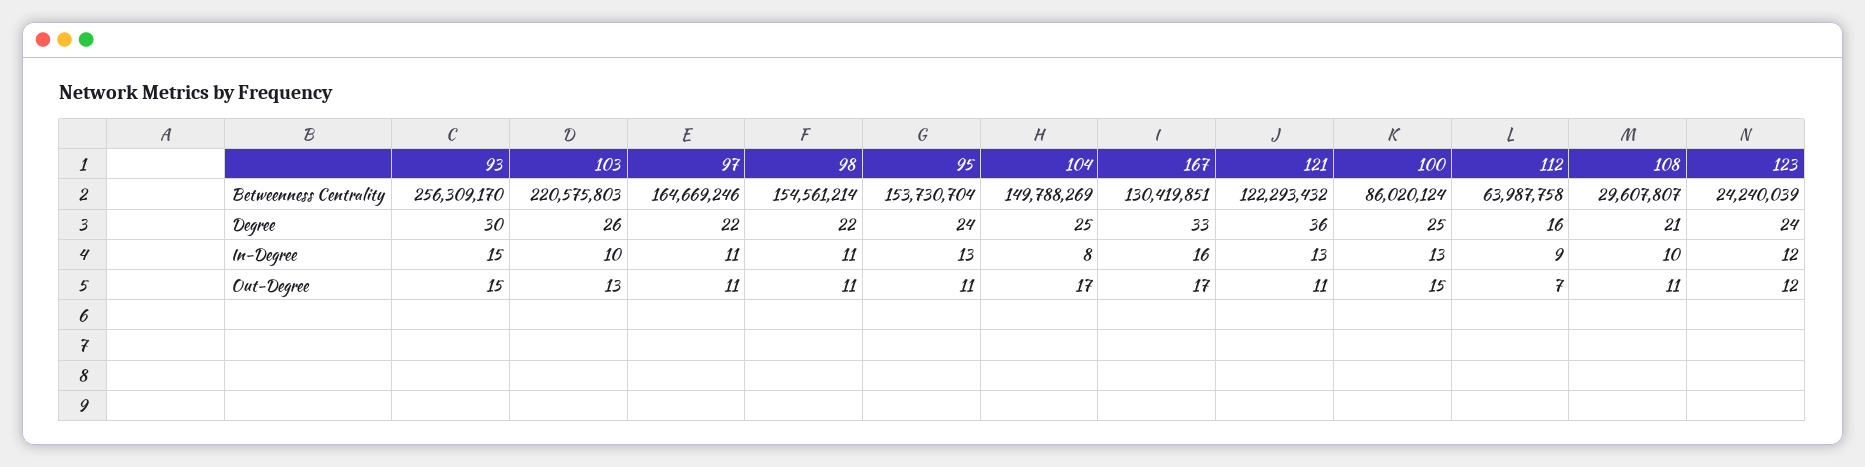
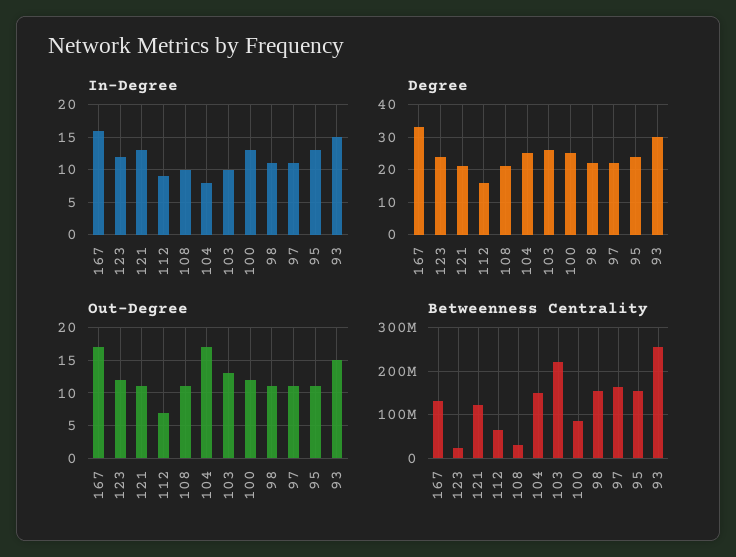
Degree, 121: 36 -> 20
Out-Degree, 100: 15 -> 12

